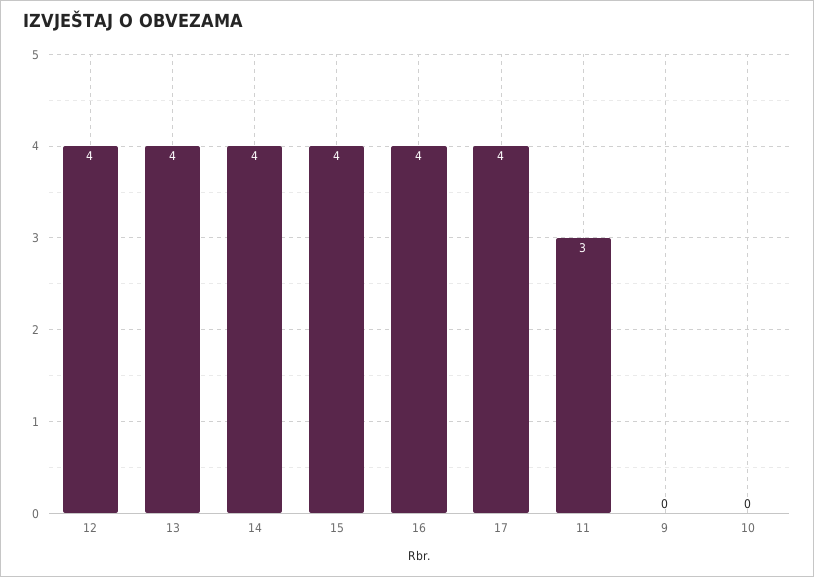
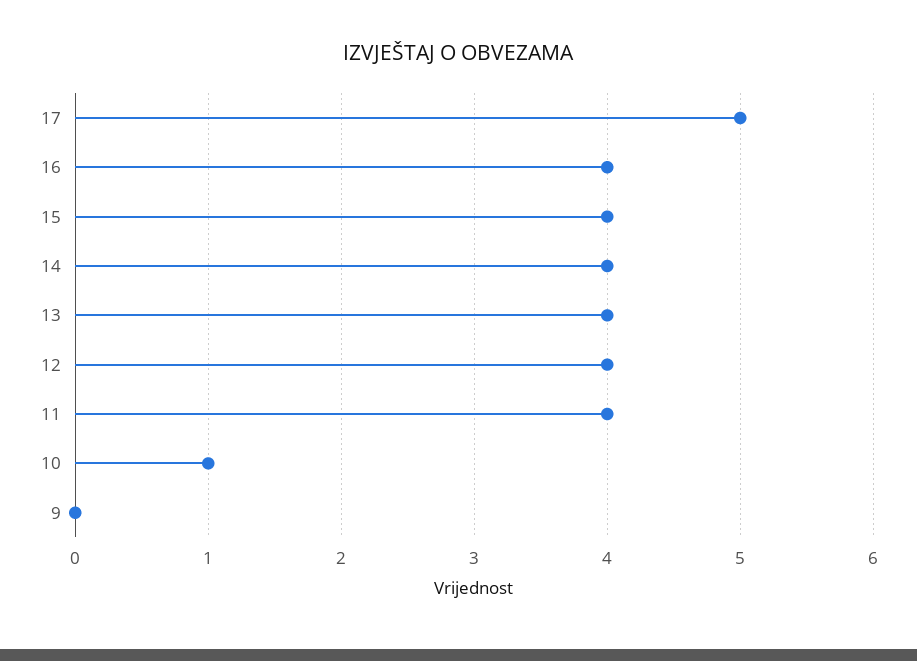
17: 4 -> 5
11: 3 -> 4
10: 0 -> 1

